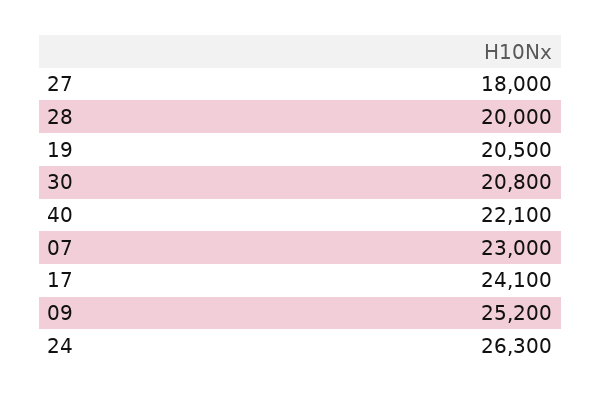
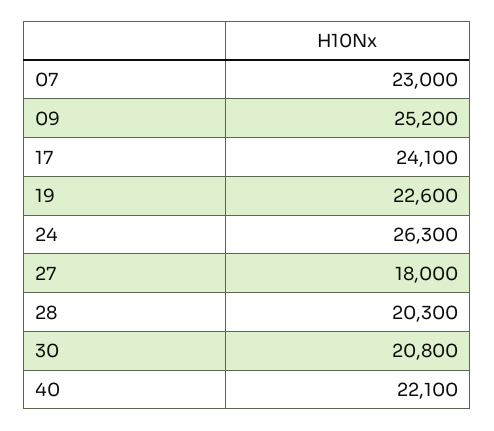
28: 20000 -> 20300
19: 20500 -> 22600

